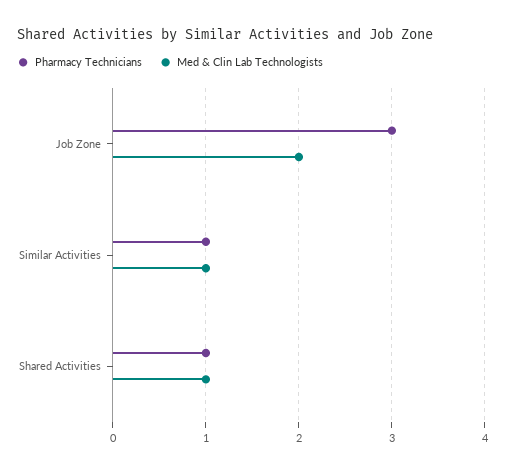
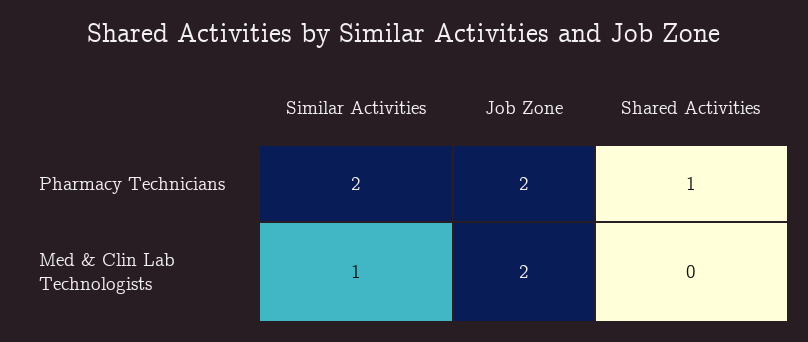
Pharmacy Technicians, Job Zone: 3 -> 2
Pharmacy Technicians, Similar Activities: 1 -> 2
Med & Clin Lab Technologists, Shared Activities: 1 -> 0

